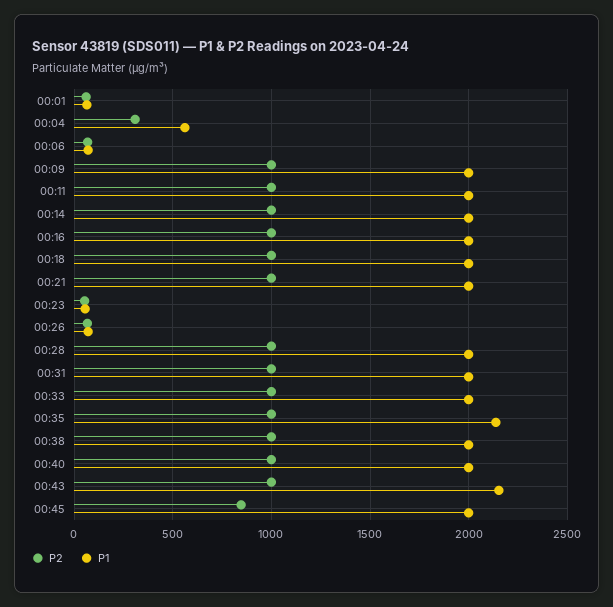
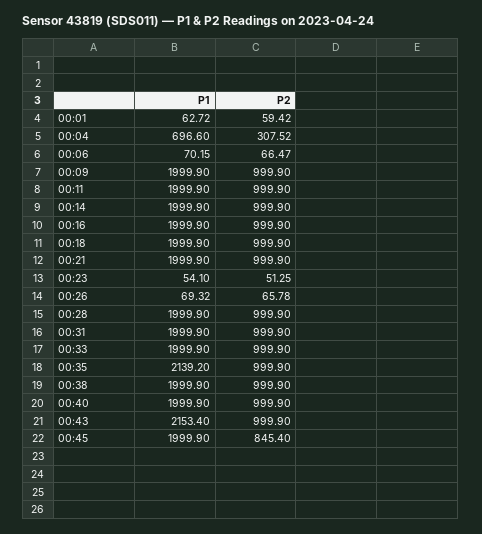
P1, 00:04: 550 -> 696.6

